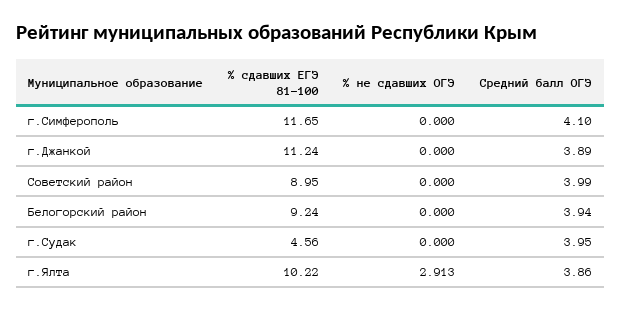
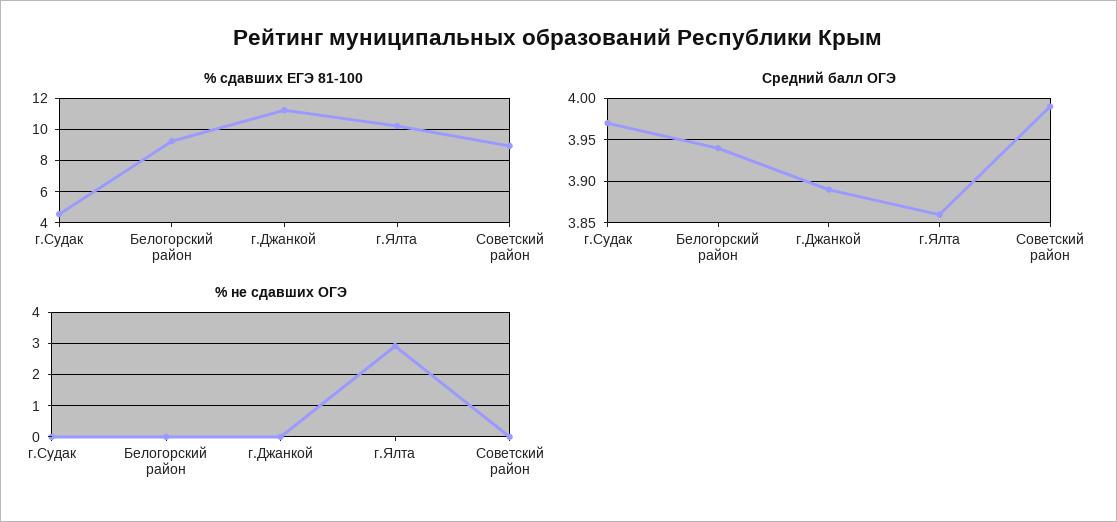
% сдавших ЕГЭ 81-100, г.Симферополь: 11.65 -> none
% не сдавших ОГЭ, г.Симферополь: 0 -> none
Средний балл ОГЭ, г.Симферополь: 4.1 -> none
Средний балл ОГЭ, г.Судак: 3.95 -> 3.97

